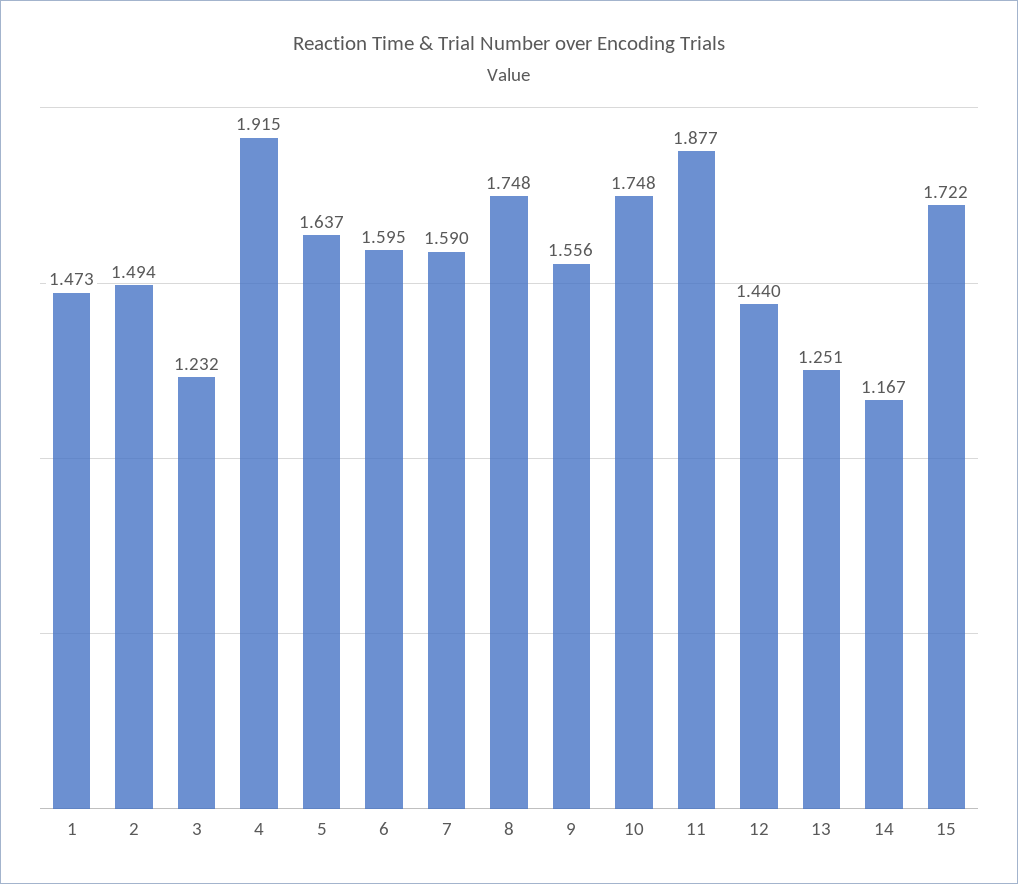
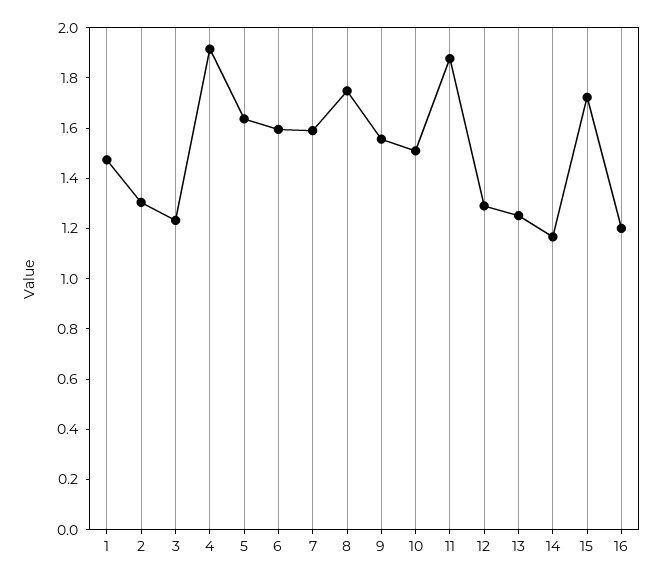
2: 1.494 -> 1.3
10: 1.748 -> 1.5
12: 1.44 -> 1.3
16: none -> 1.2

